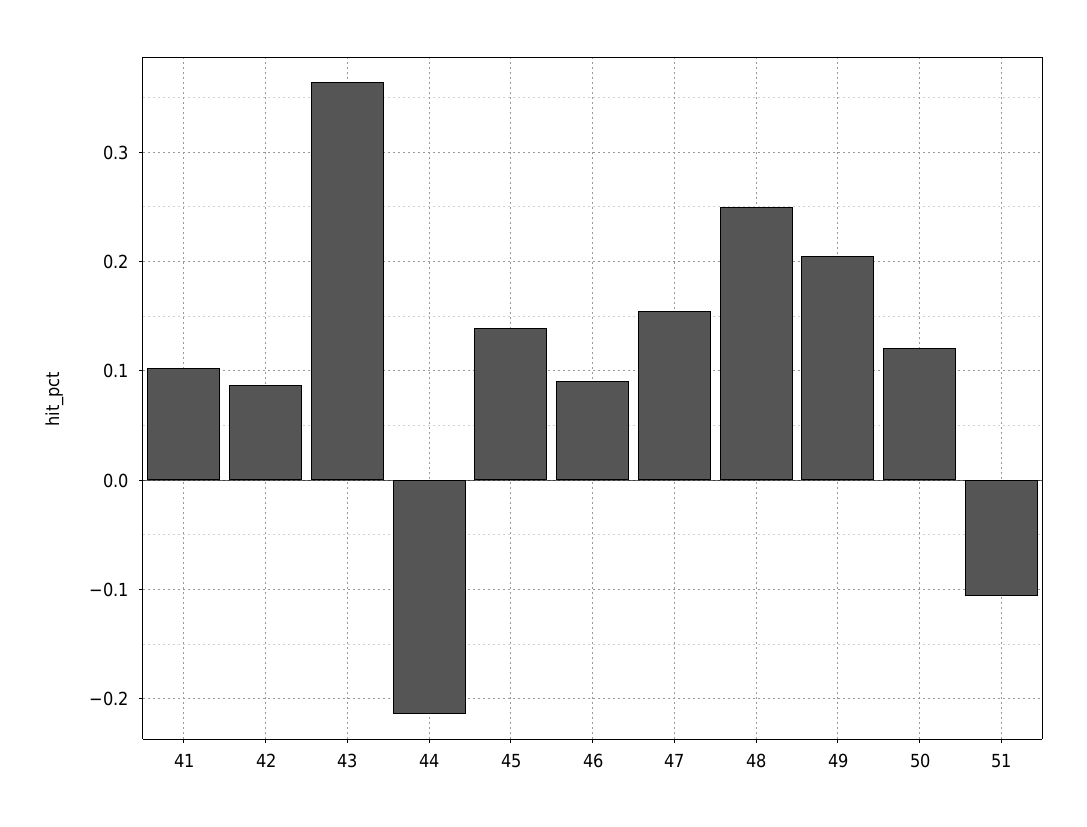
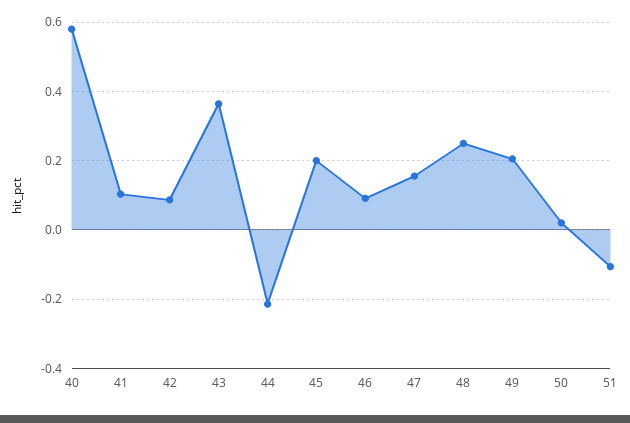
45: 0.14 -> 0.2
50: 0.12 -> 0.02
40: none -> 0.58

